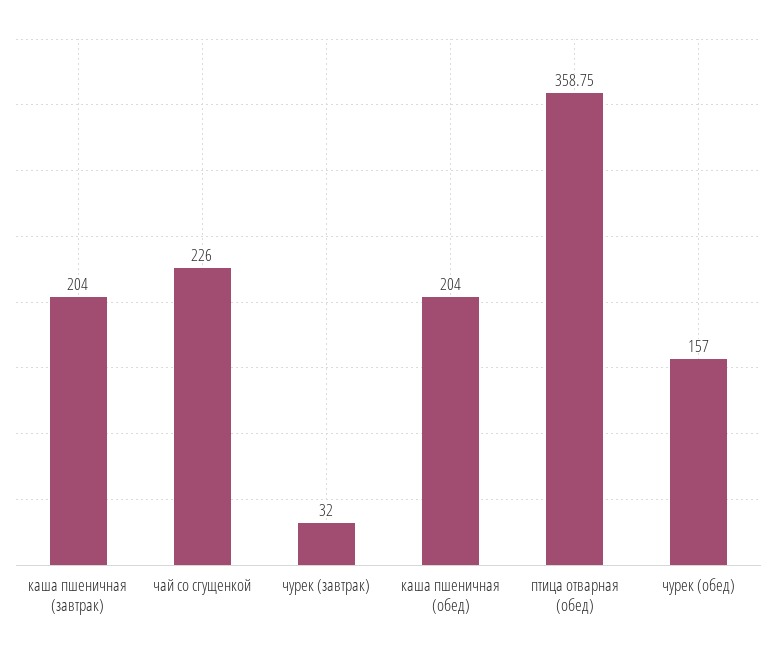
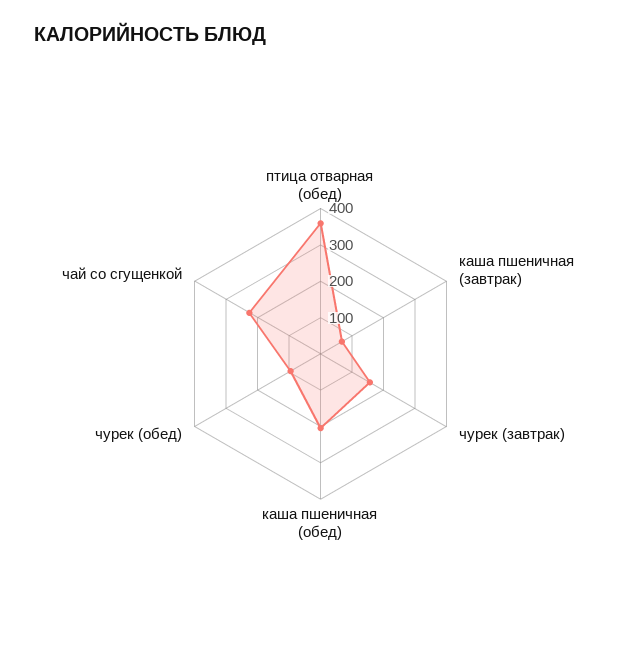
каша пшеничная (завтрак): 204 -> 75
чурек (завтрак): 32 -> 150
чурек (обед): 157 -> 100

